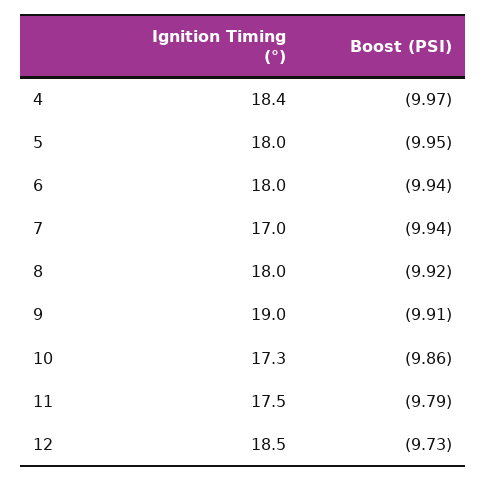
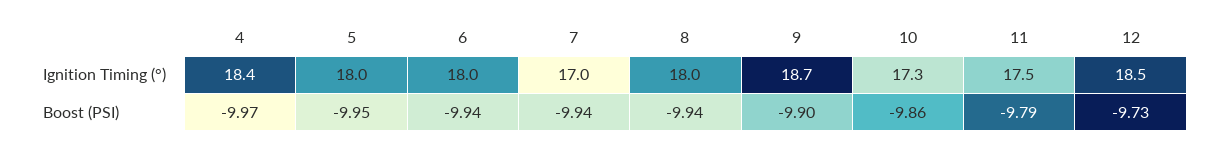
Boost (PSI), 8: -9.92 -> -9.94
Ignition Timing (°), 9: 19 -> 18.7
Boost (PSI), 9: -9.91 -> -9.9

